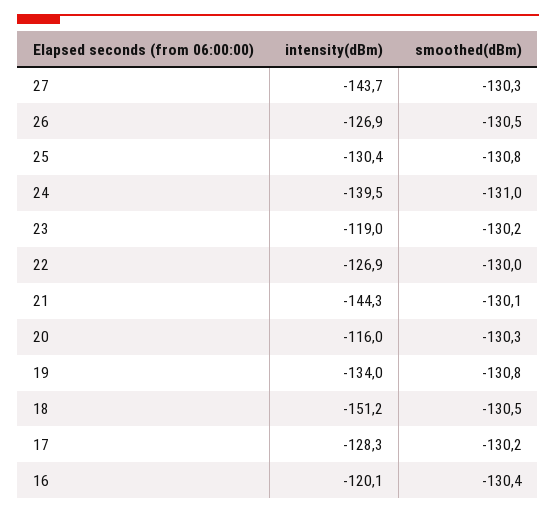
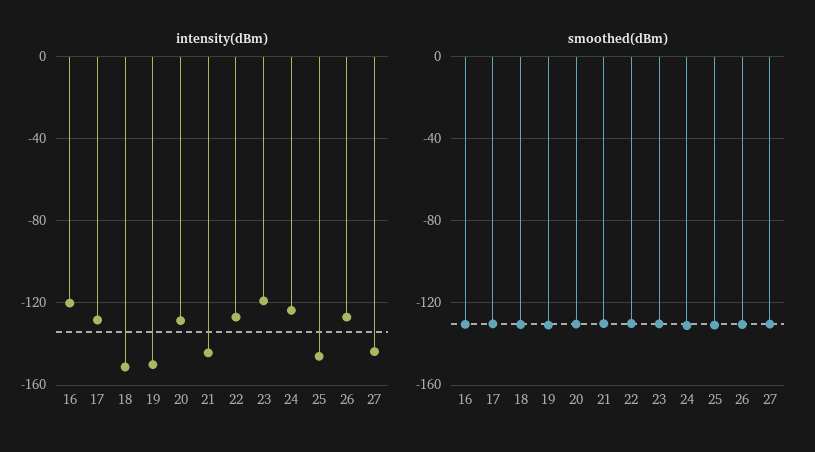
intensity(dBm), 25: -130.4 -> -145
intensity(dBm), 24: -139.5 -> -125
intensity(dBm), 20: -116 -> -130
intensity(dBm), 19: -134 -> -150

